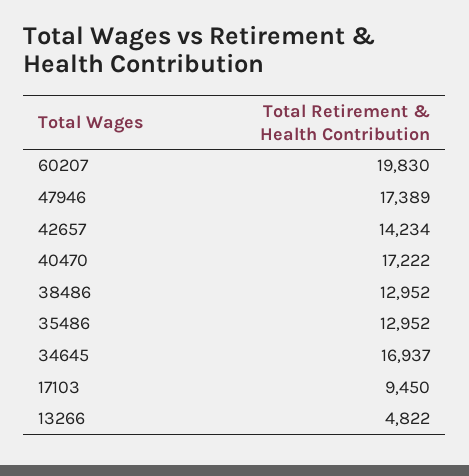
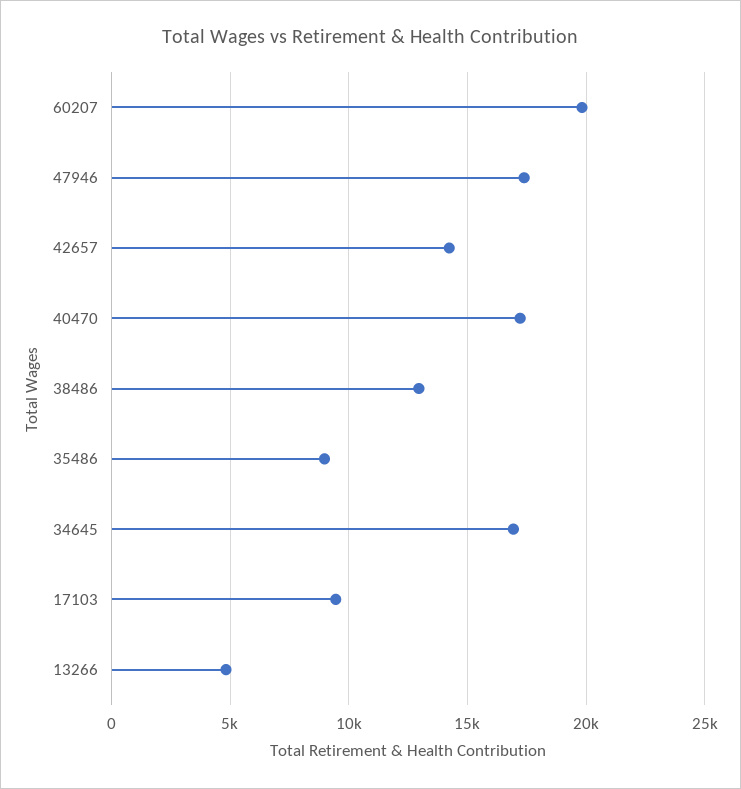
35486: 12952 -> 9000

